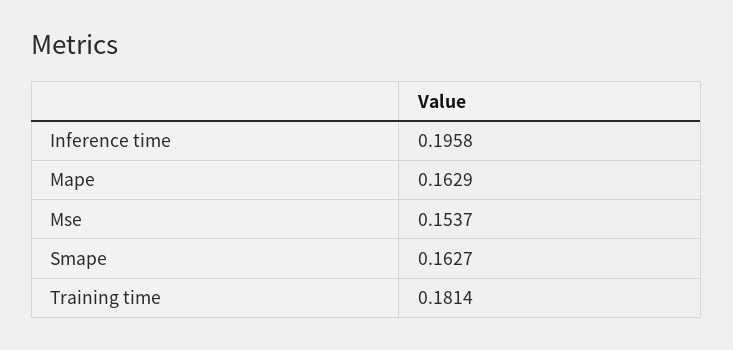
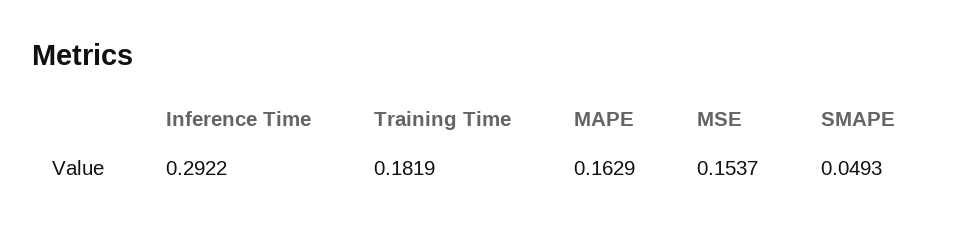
Inference time: 0.1958 -> 0.2922
Smape: 0.1627 -> 0.0493
Training time: 0.1814 -> 0.1819

